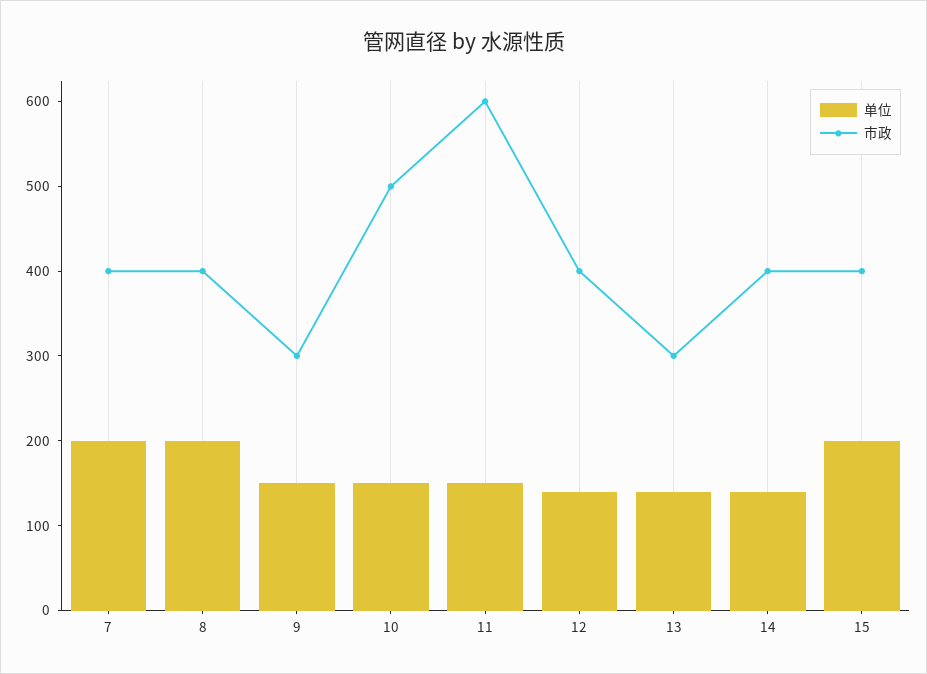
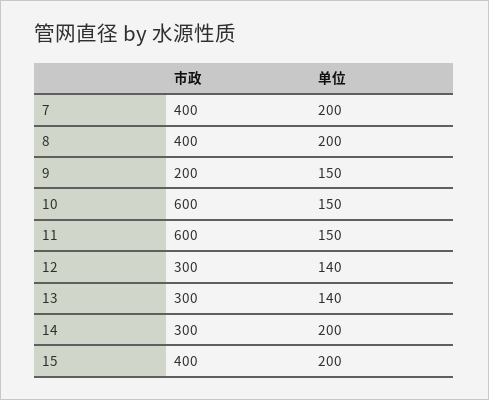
市政, 9: 300 -> 200
市政, 10: 500 -> 600
市政, 12: 400 -> 300
单位, 14: 140 -> 200
市政, 14: 400 -> 300

